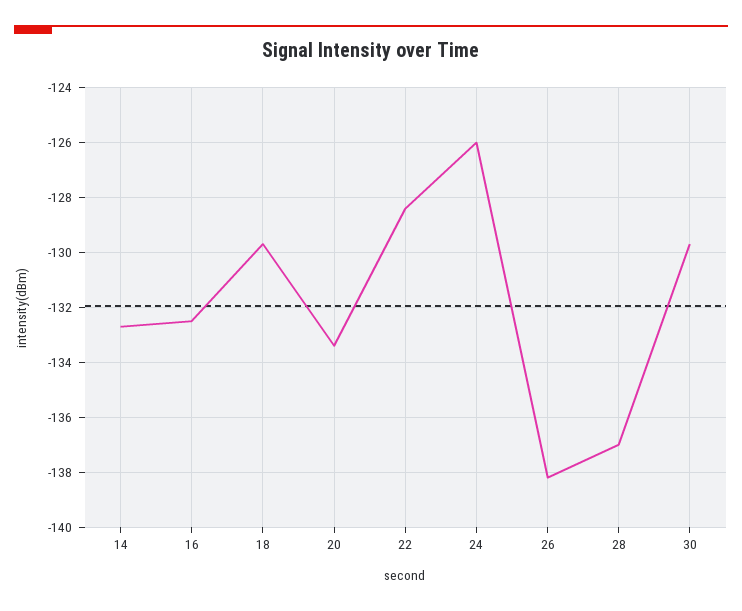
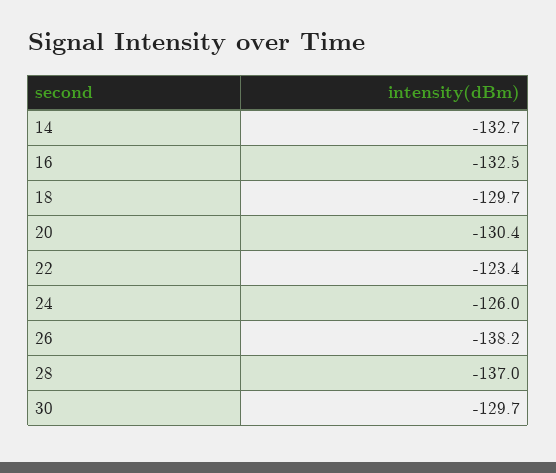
20: -133.5 -> -130.4
22: -128.5 -> -123.4

